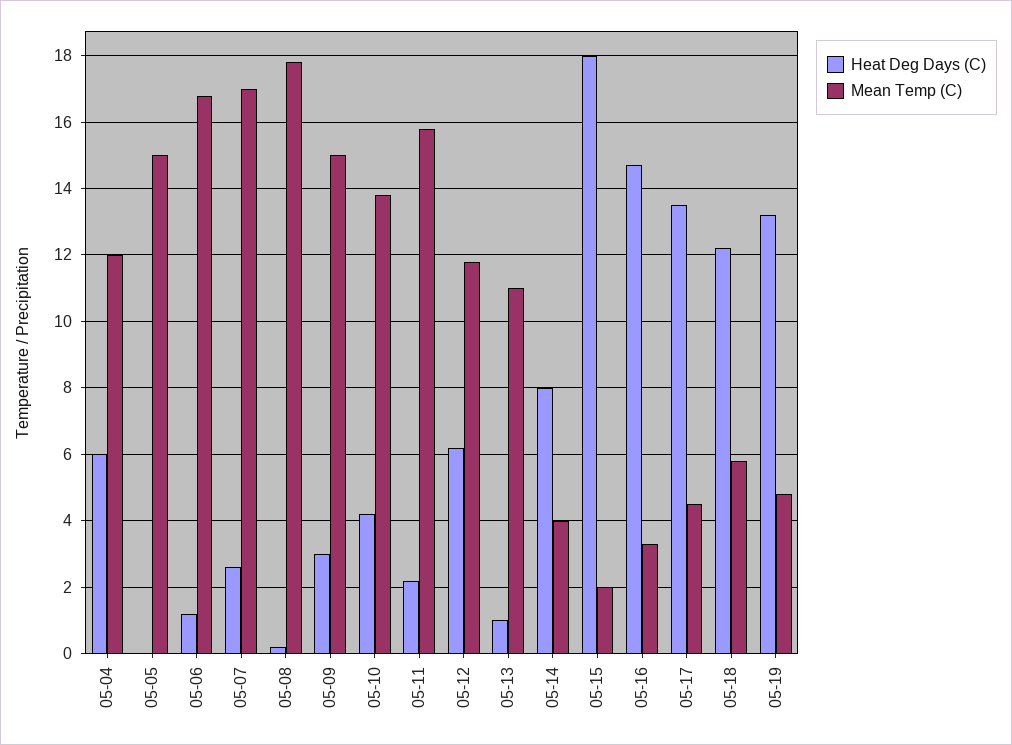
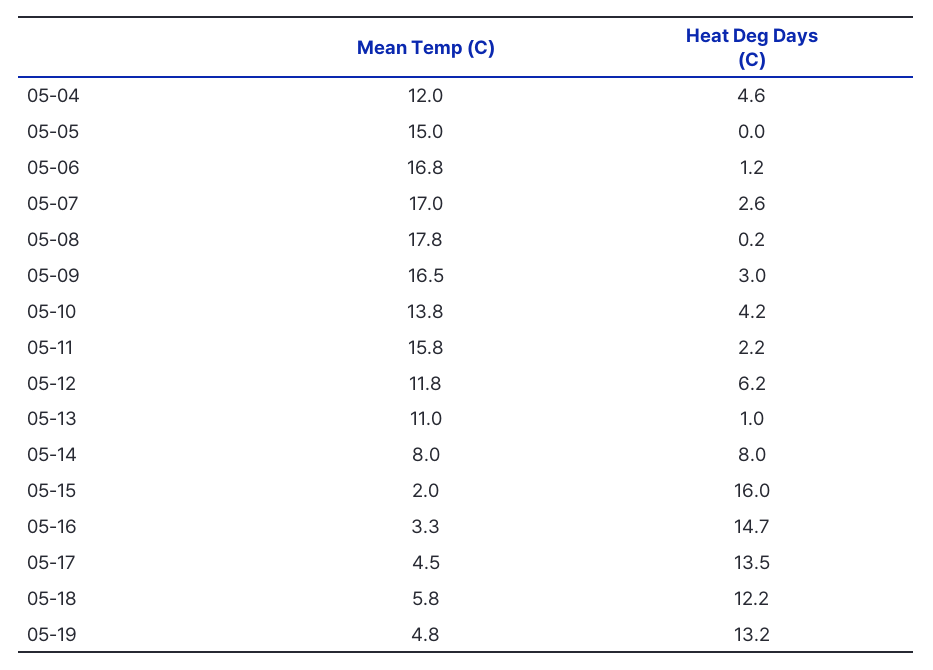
Heat Deg Days (C), 05-04: 6 -> 4.6
Mean Temp (C), 05-09: 15 -> 16.5
Mean Temp (C), 05-14: 4 -> 8
Heat Deg Days (C), 05-15: 18 -> 16

